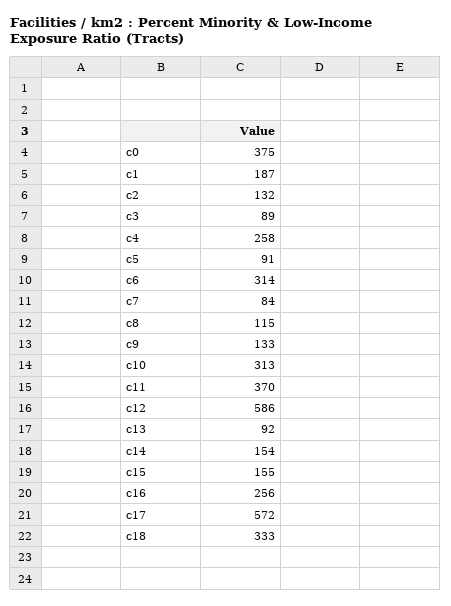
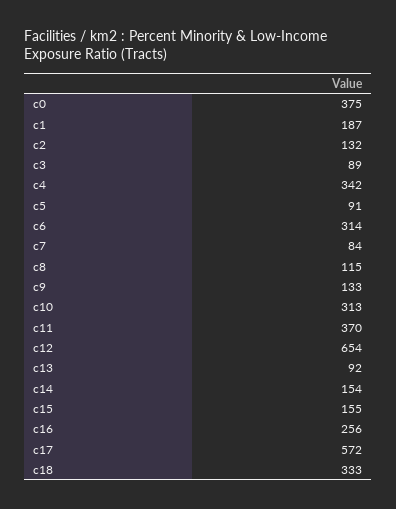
c4: 258 -> 342
c12: 586 -> 654

